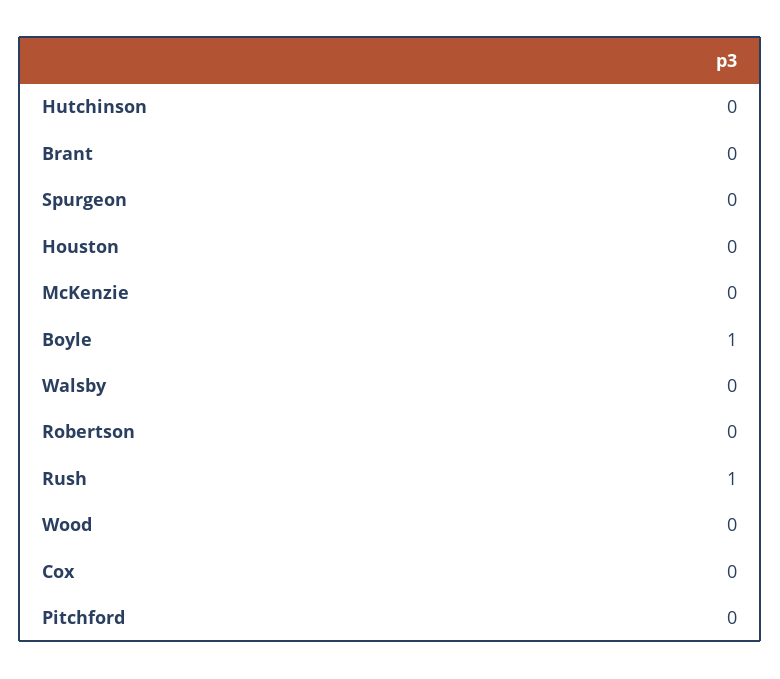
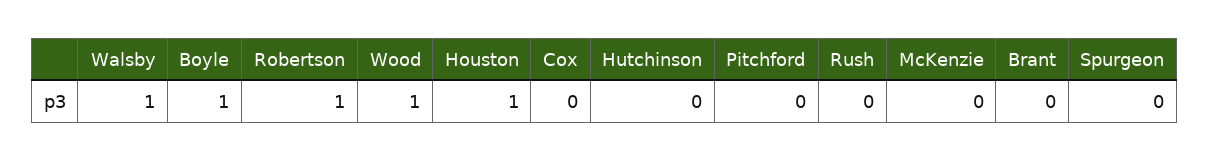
Houston: 0 -> 1
Walsby: 0 -> 1
Robertson: 0 -> 1
Rush: 1 -> 0
Wood: 0 -> 1

